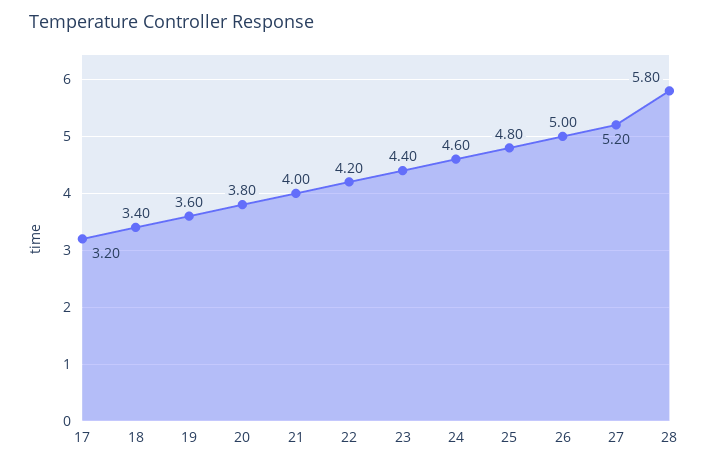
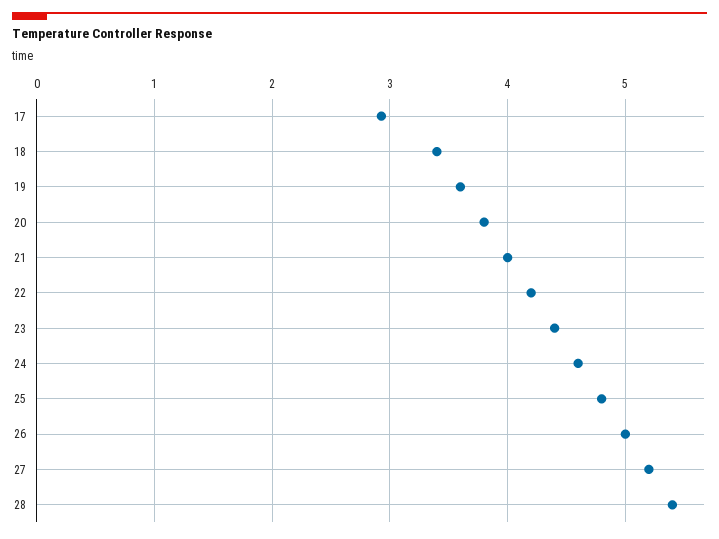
17: 3.2 -> 2.9
28: 5.8 -> 5.4

